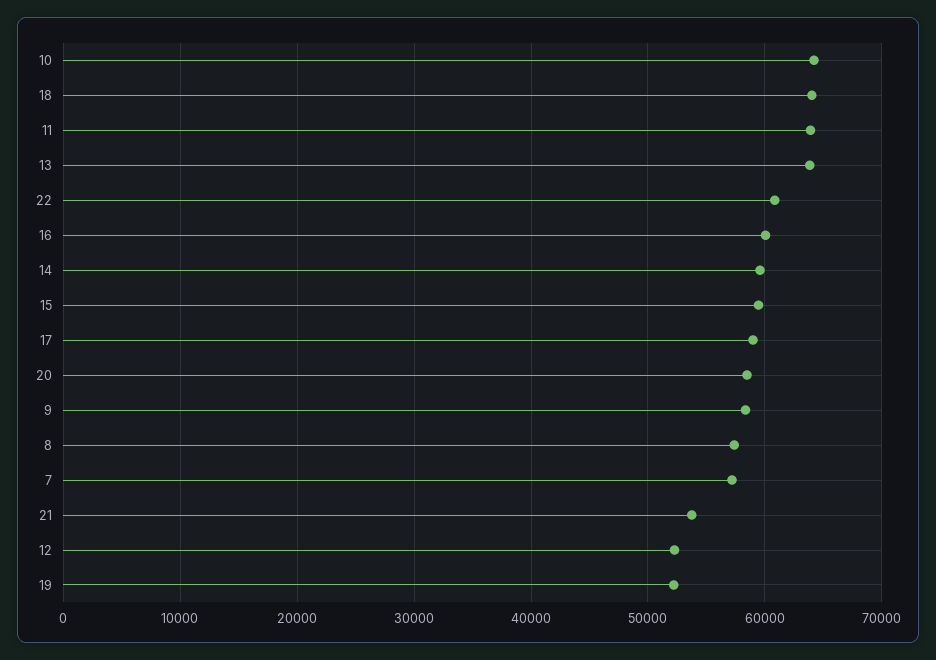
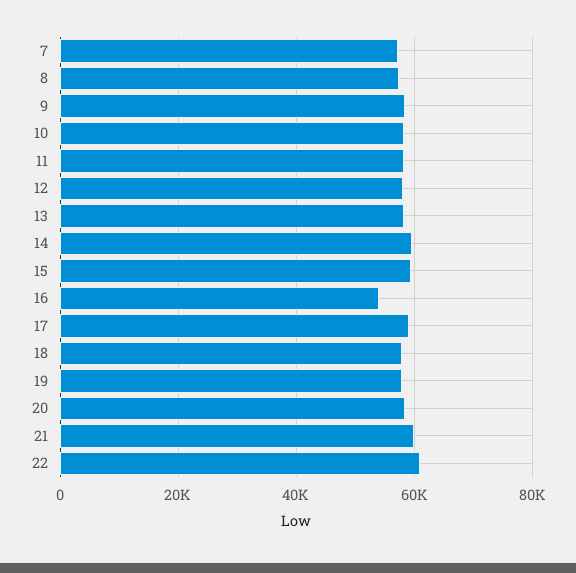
10: 64000 -> 58000
18: 64000 -> 58000
11: 64000 -> 58000
13: 64000 -> 58000
16: 60000 -> 54000
21: 54000 -> 60000
12: 52000 -> 58000
19: 52000 -> 58000

